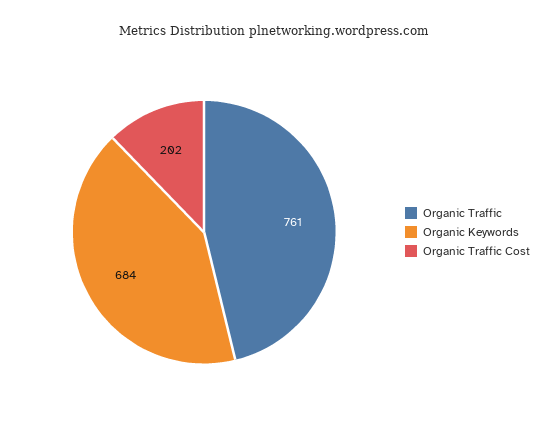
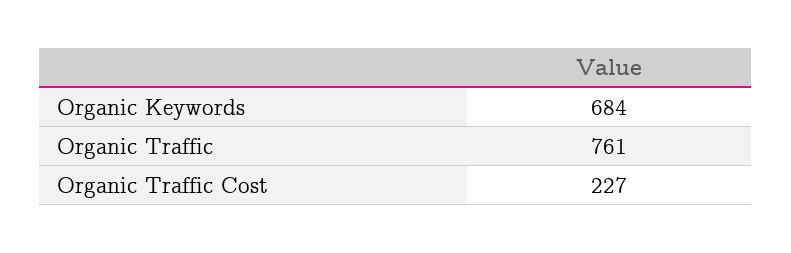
Organic Traffic Cost: 202 -> 227

